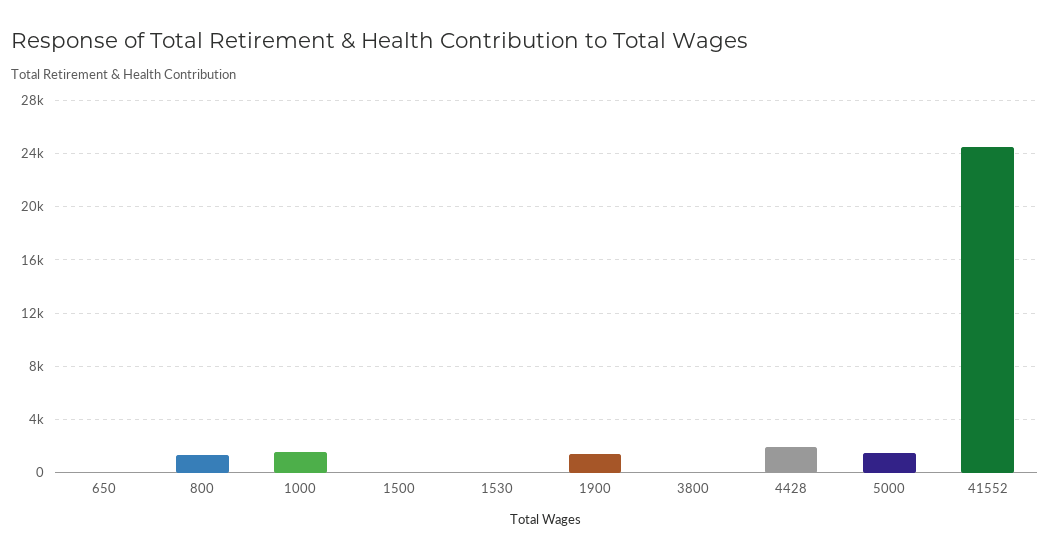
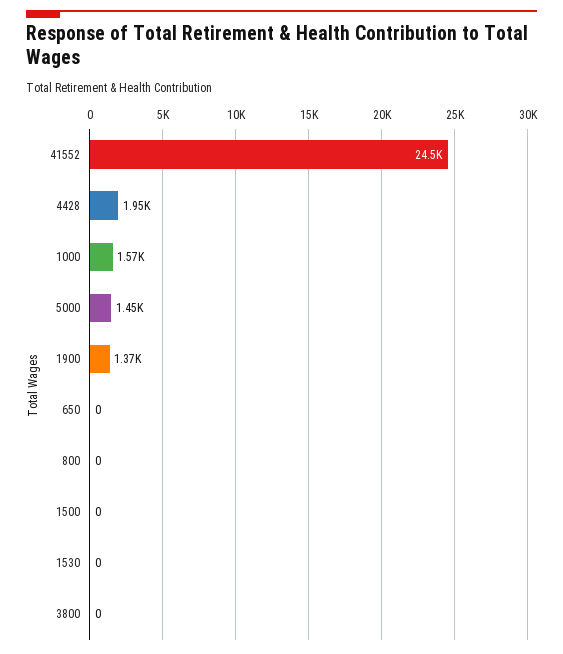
800: 1500 -> 0

